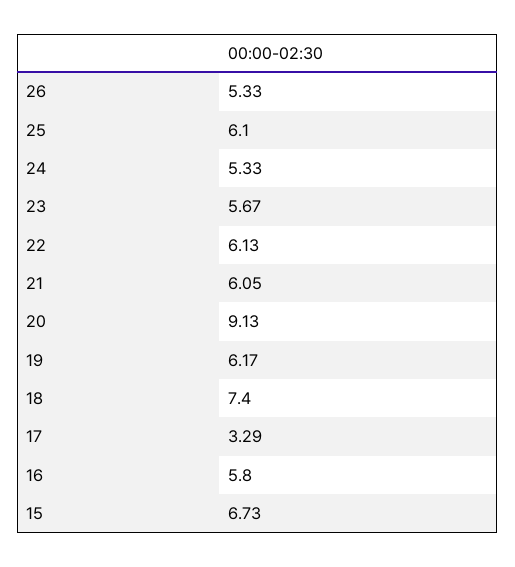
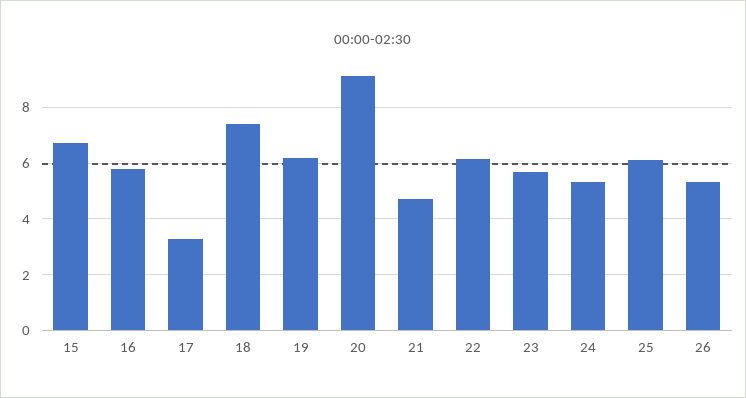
21: 6.05 -> 4.75

